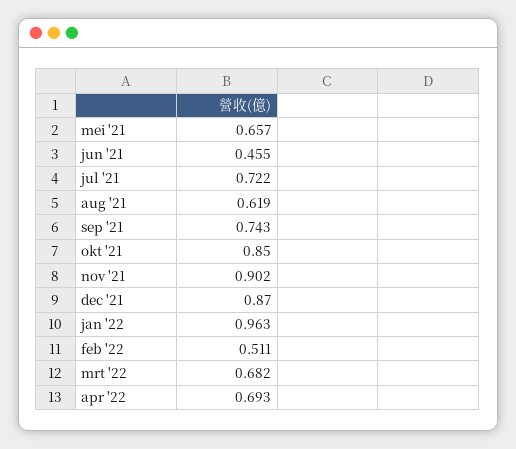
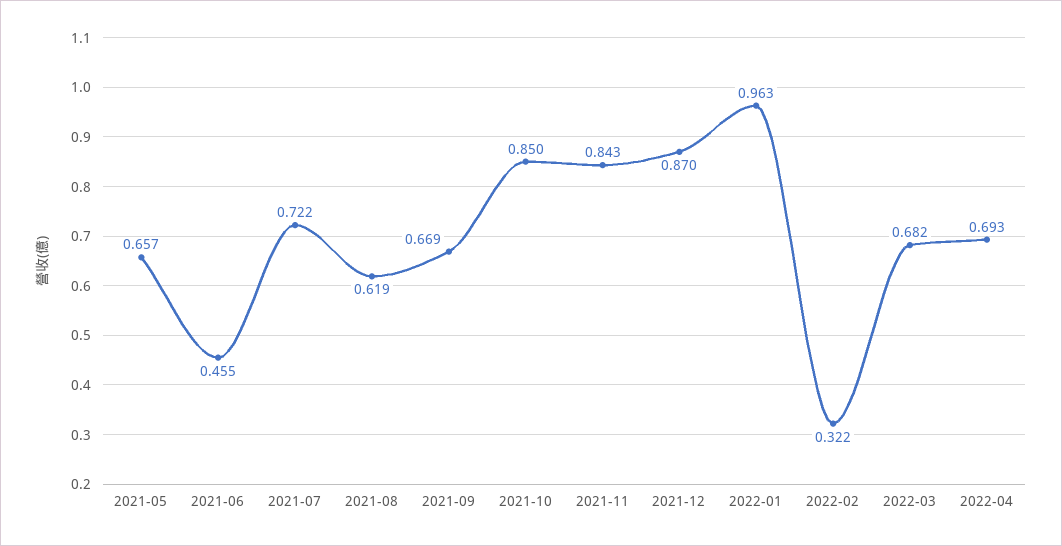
sep '21: 0.743 -> 0.669
nov '21: 0.902 -> 0.843
feb '22: 0.511 -> 0.322

